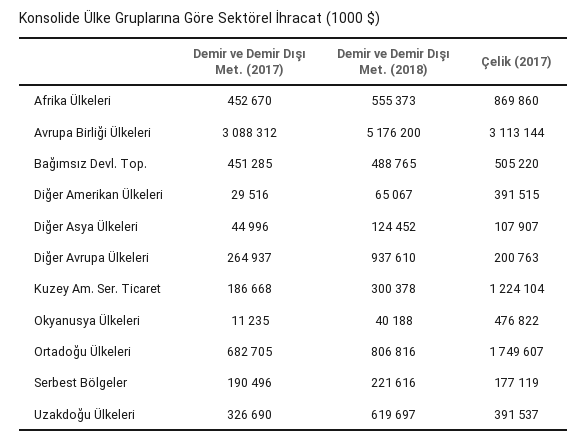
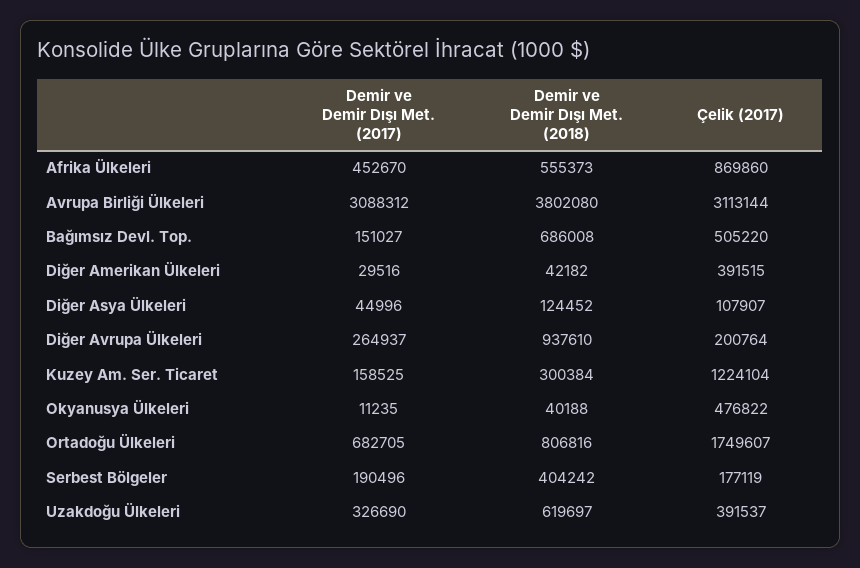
Demir ve Demir Dışı Met. (2018), Avrupa Birliği Ülkeleri: 5176200 -> 3802080
Demir ve Demir Dışı Met. (2017), Bağımsız Devl. Top.: 451285 -> 151027
Demir ve Demir Dışı Met. (2018), Bağımsız Devl. Top.: 488765 -> 686008
Demir ve Demir Dışı Met. (2018), Diğer Amerikan Ülkeleri: 65067 -> 42182
Çelik (2017), Diğer Avrupa Ülkeleri: 200763 -> 200764
Demir ve Demir Dışı Met. (2017), Kuzey Am. Ser. Ticaret: 186668 -> 158525
Demir ve Demir Dışı Met. (2018), Kuzey Am. Ser. Ticaret: 300378 -> 300384
Demir ve Demir Dışı Met. (2018), Serbest Bölgeler: 221616 -> 404242

